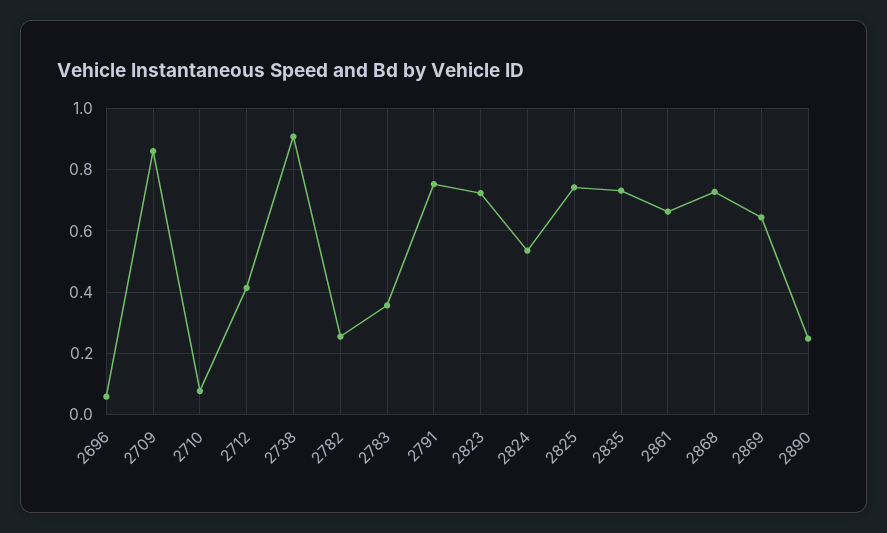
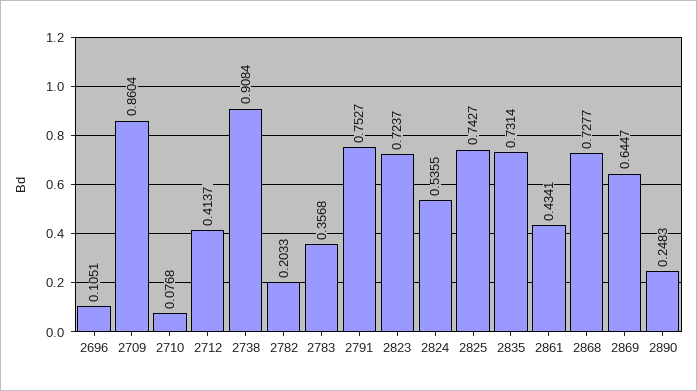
2696: 0.06 -> 0.1051
2782: 0.26 -> 0.2033
2861: 0.66 -> 0.4341

